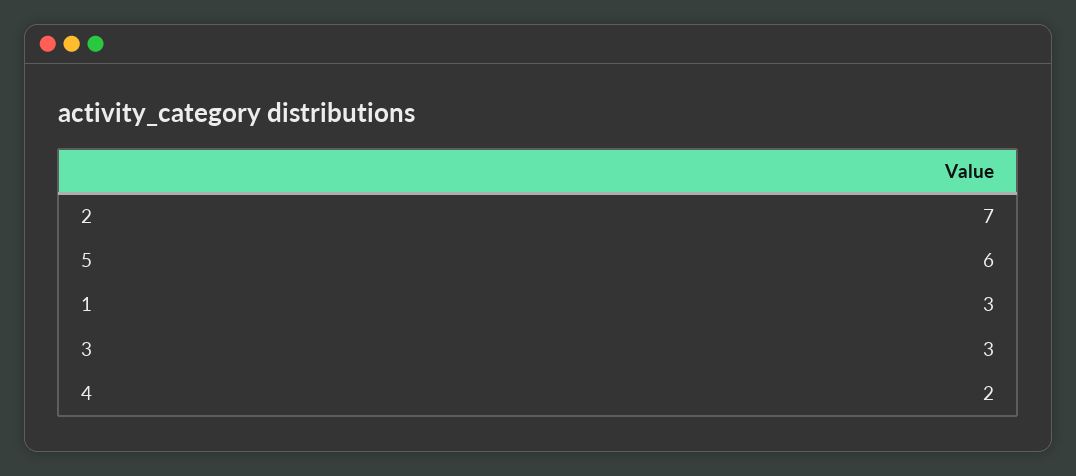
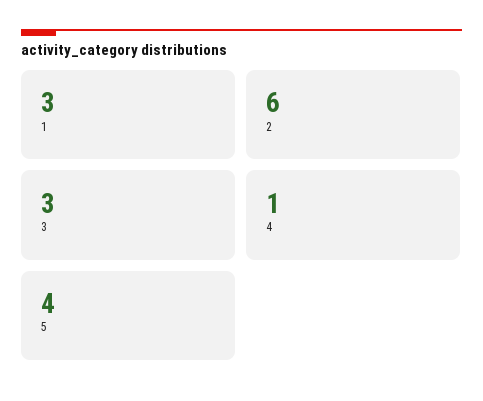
2: 7 -> 6
5: 6 -> 4
4: 2 -> 1

